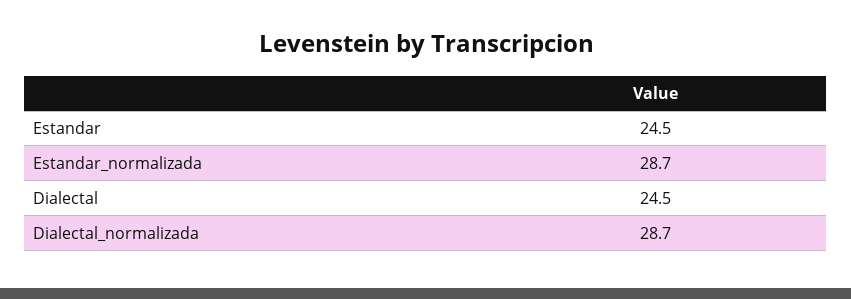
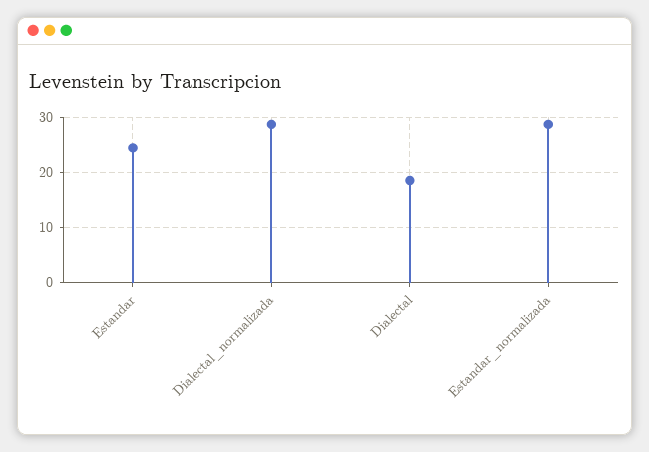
Dialectal: 24.5 -> 18

